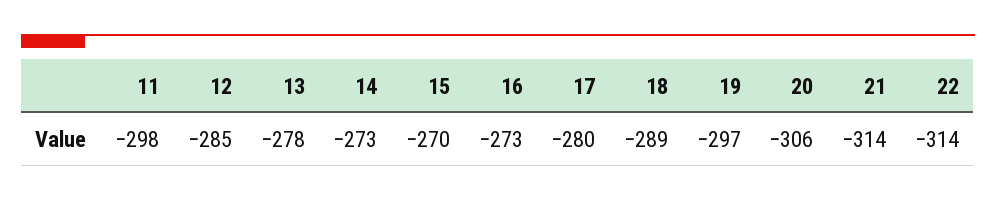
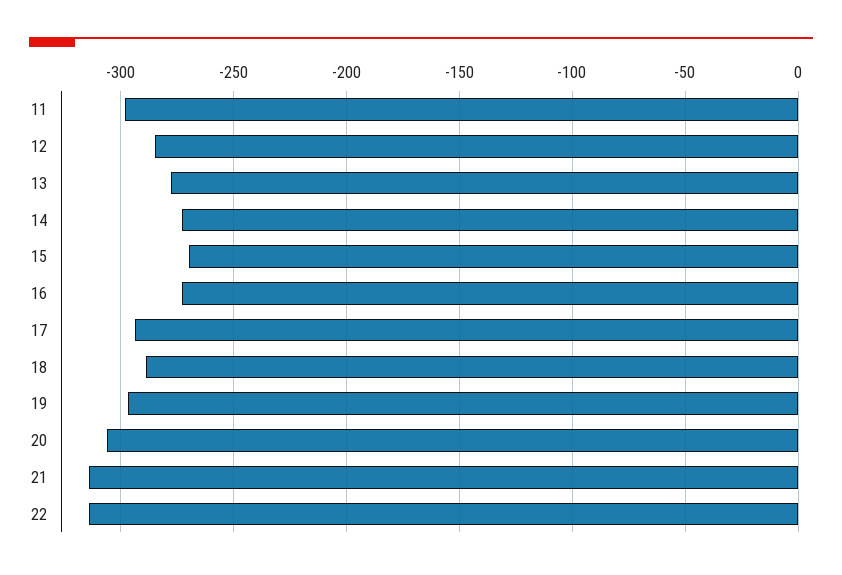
17: -280 -> -295

